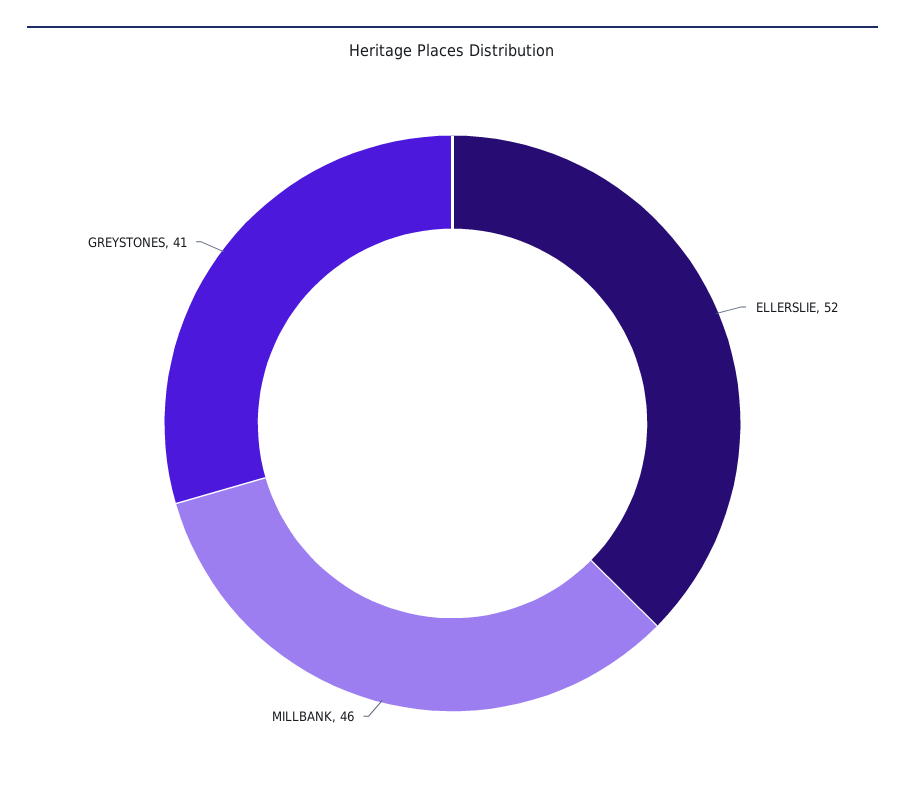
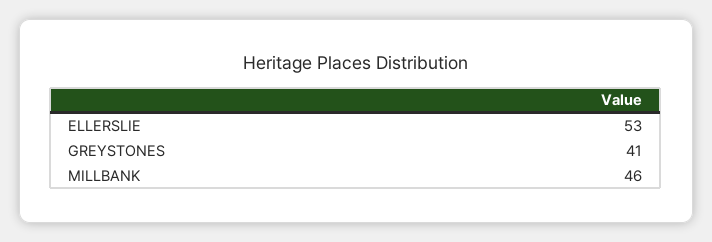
ELLERSLIE: 52 -> 53

